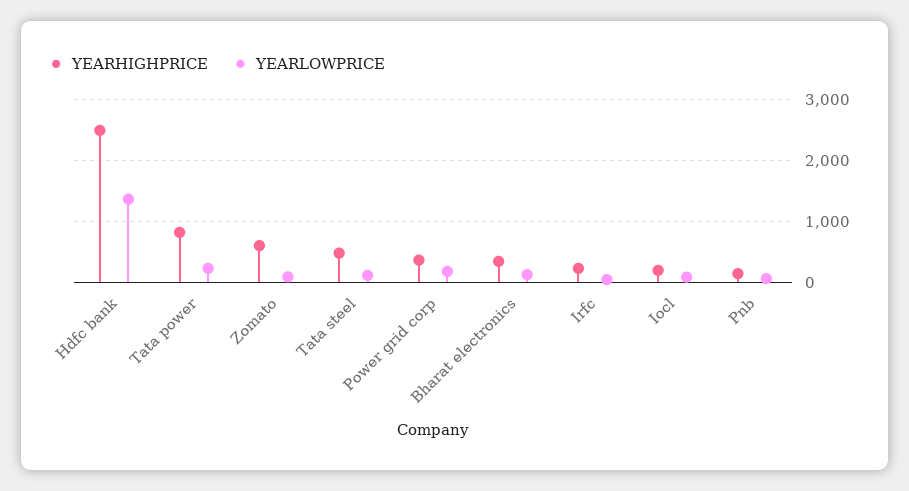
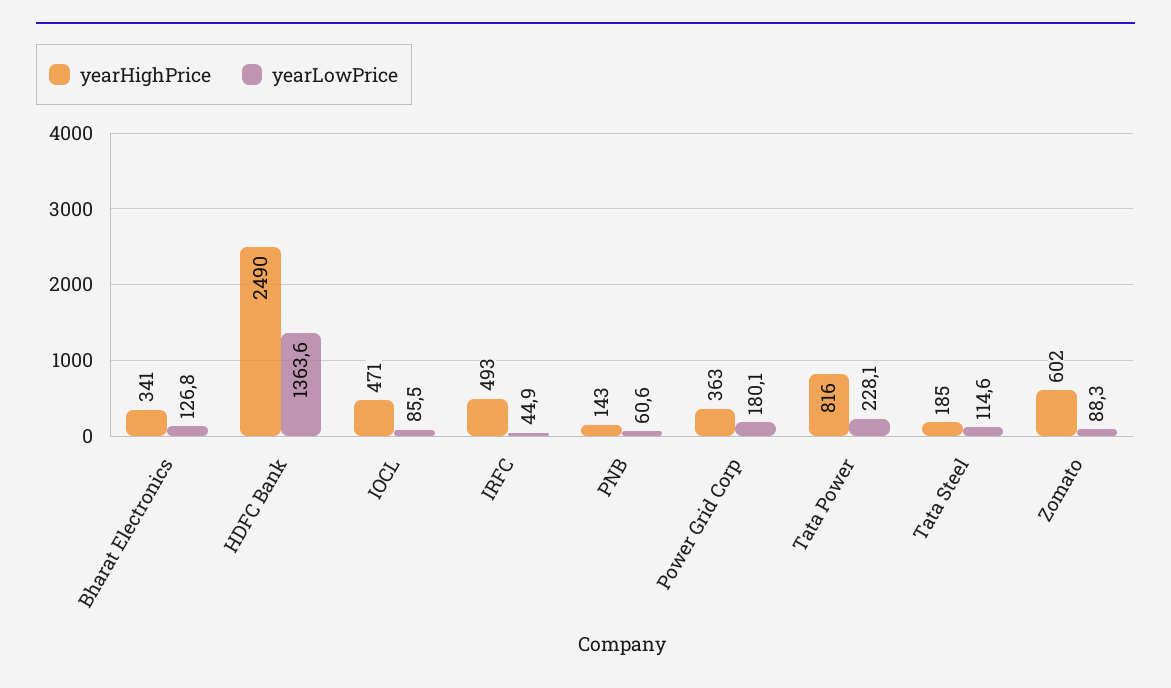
YEARHIGHPRICE, Tata steel: 500 -> 185
YEARHIGHPRICE, Irfc: 200 -> 493
YEARHIGHPRICE, Iocl: 200 -> 471

